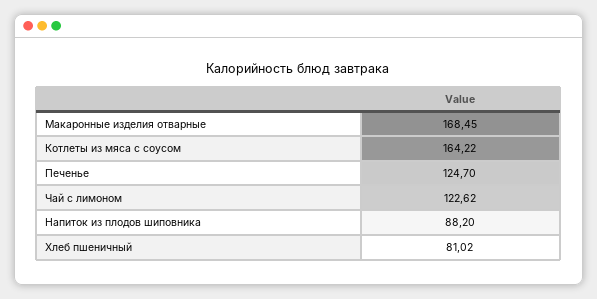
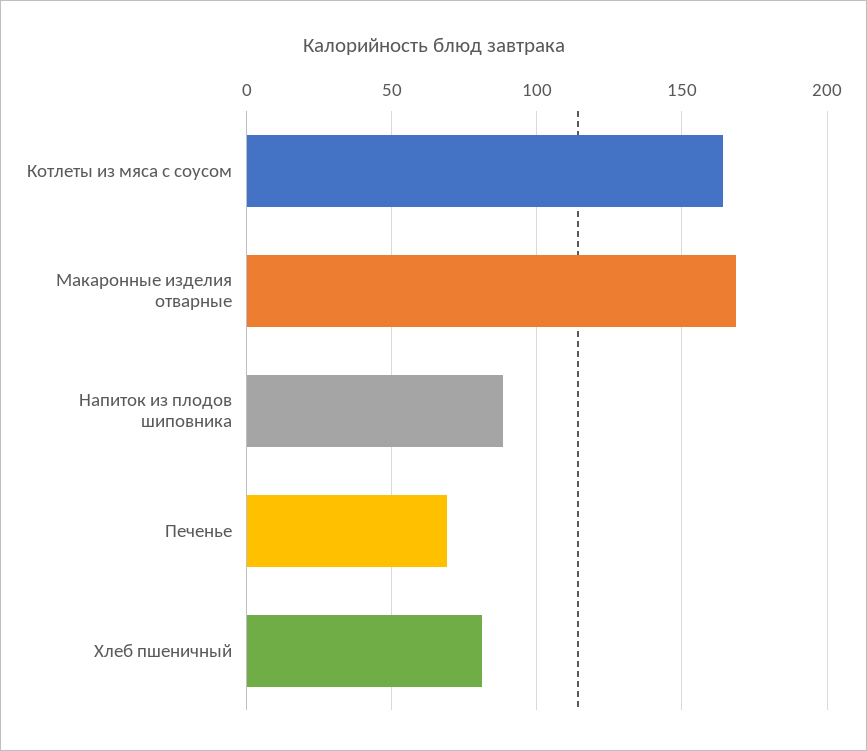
Печенье: 124.7 -> 70
Чай с лимоном: 122.62 -> none

